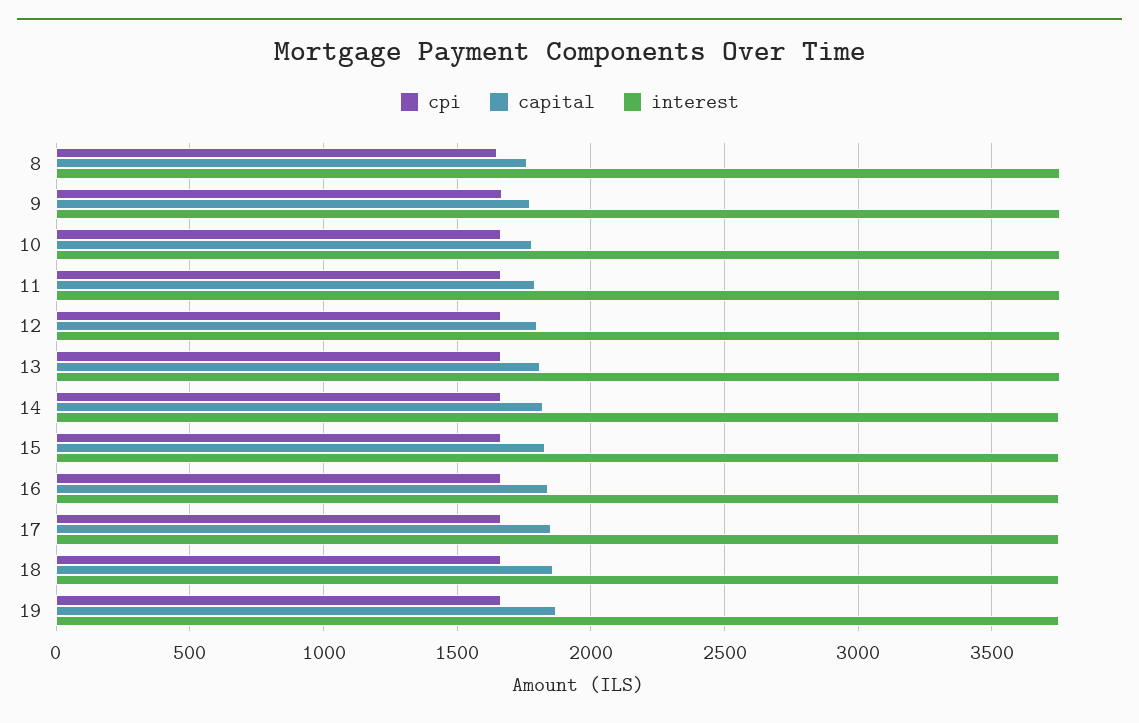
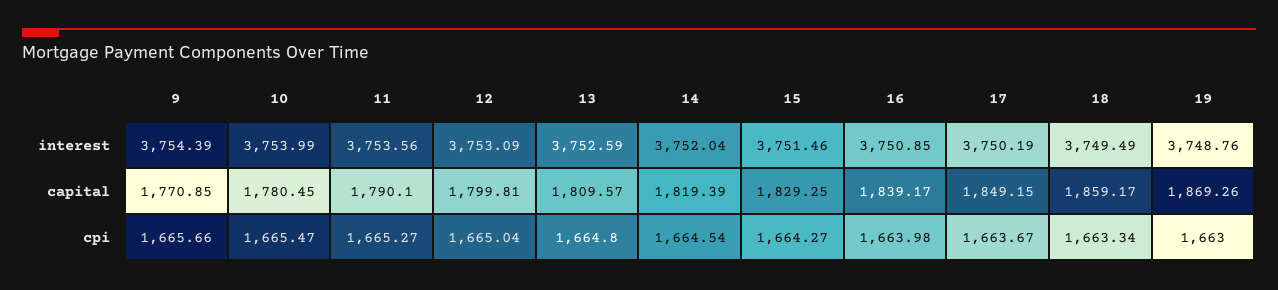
cpi, 8: 1650 -> none
capital, 8: 1750 -> none
interest, 8: 3750 -> none

